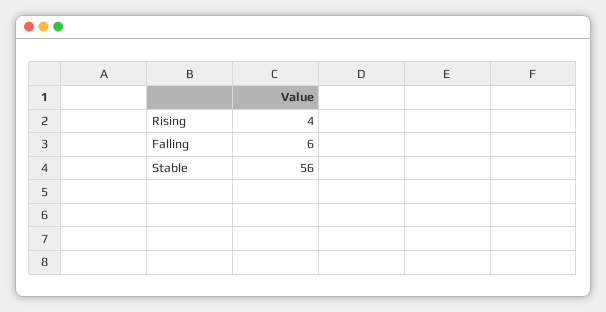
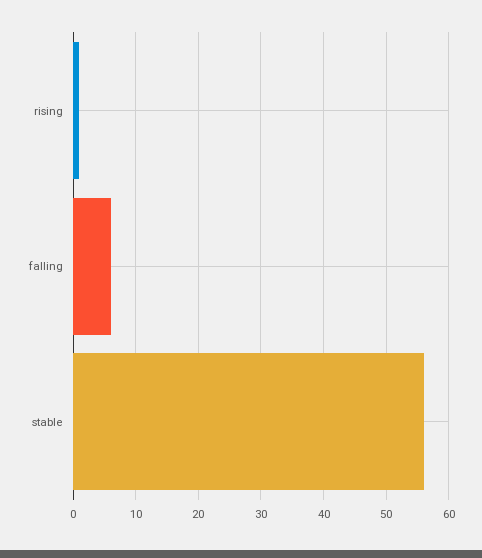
Rising: 4 -> 1

